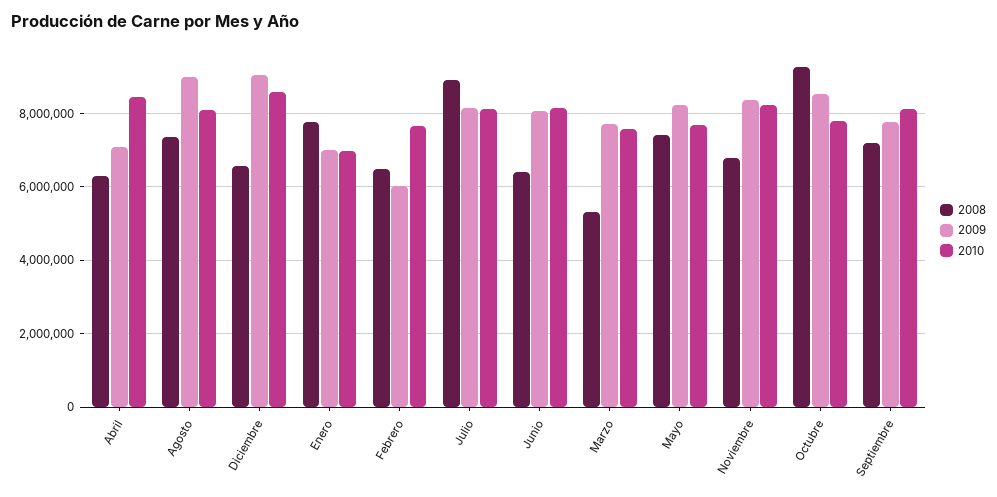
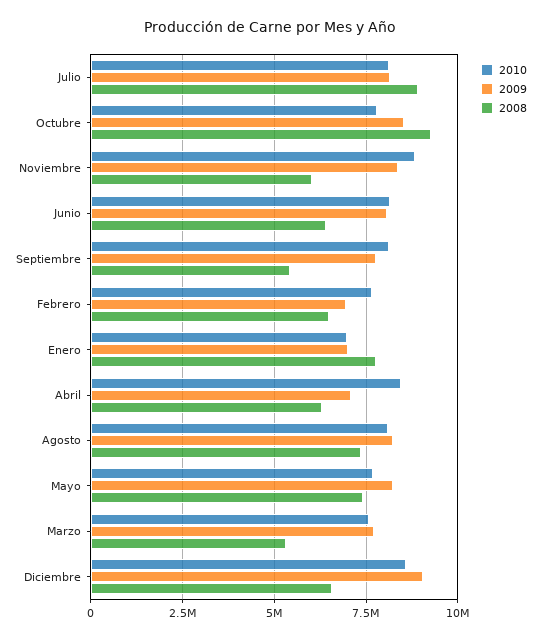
2009, Agosto: 9000000 -> 8250000
2009, Febrero: 6000000 -> 7000000
2008, Noviembre: 6800000 -> 6000000
2010, Noviembre: 8200000 -> 8750000
2008, Septiembre: 7200000 -> 5500000

